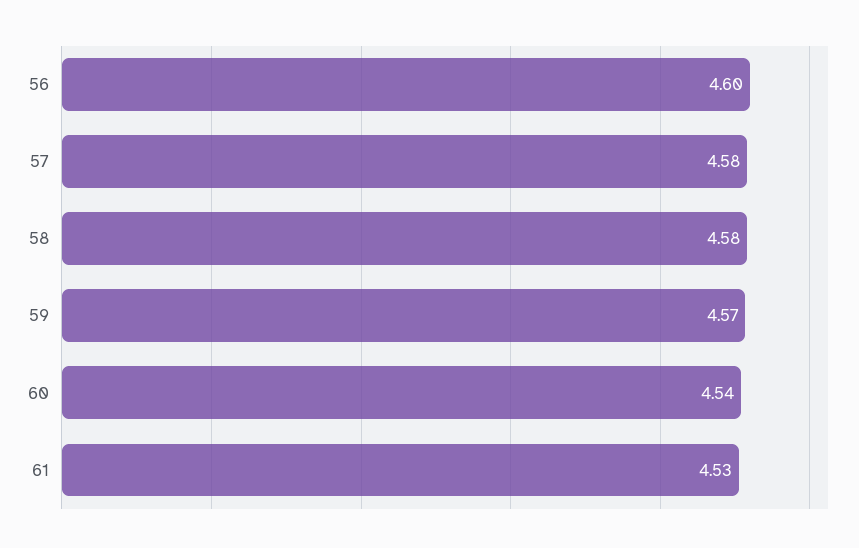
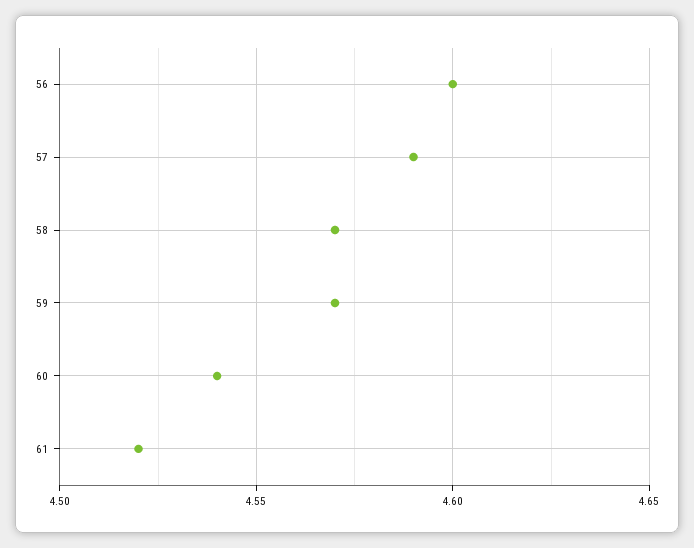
57: 4.58 -> 4.59
58: 4.58 -> 4.57
61: 4.53 -> 4.52

